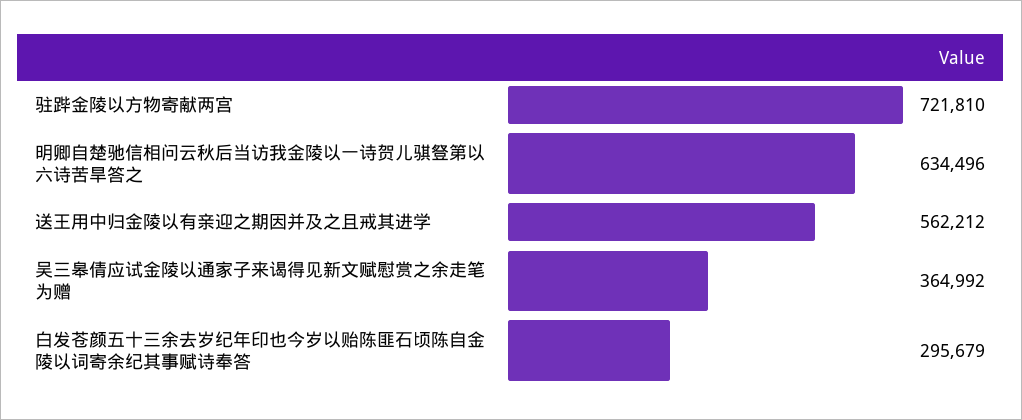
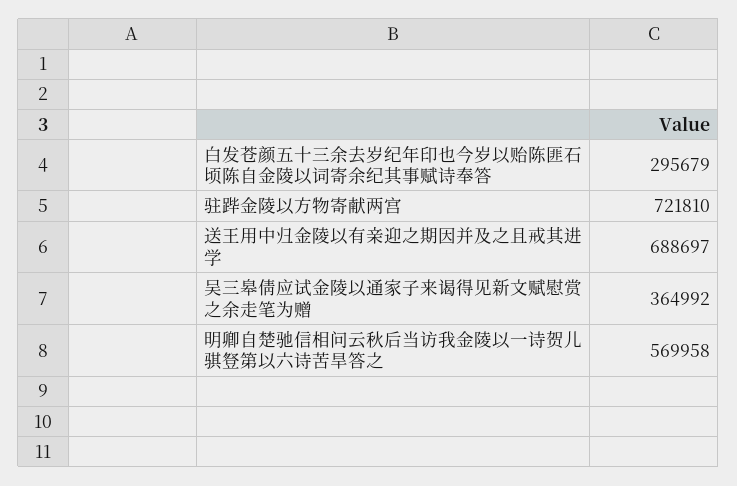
明卿自楚驰信相问云秋后当访我金陵以一诗贺儿骐豋第以六诗苦旱答之: 634496 -> 569958
送王用中归金陵以有亲迎之期因并及之且戒其进学: 562212 -> 688697

